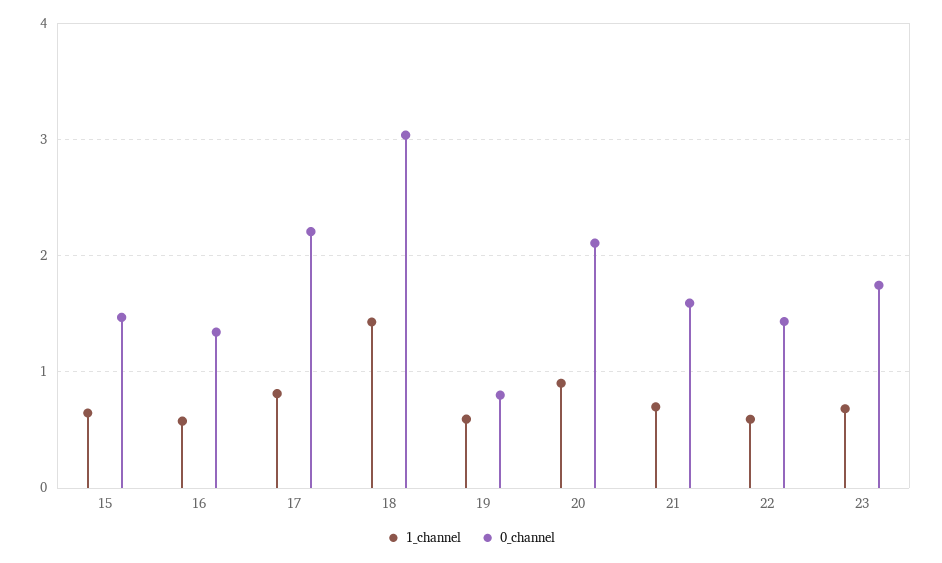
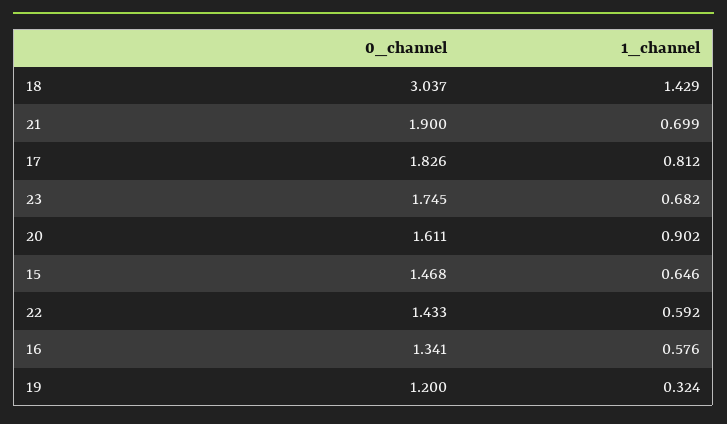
0_channel, 17: 2.2 -> 1.826
1_channel, 19: 0.6 -> 0.324
0_channel, 19: 0.8 -> 1.2
0_channel, 20: 2.1 -> 1.611
0_channel, 21: 1.6 -> 1.9

